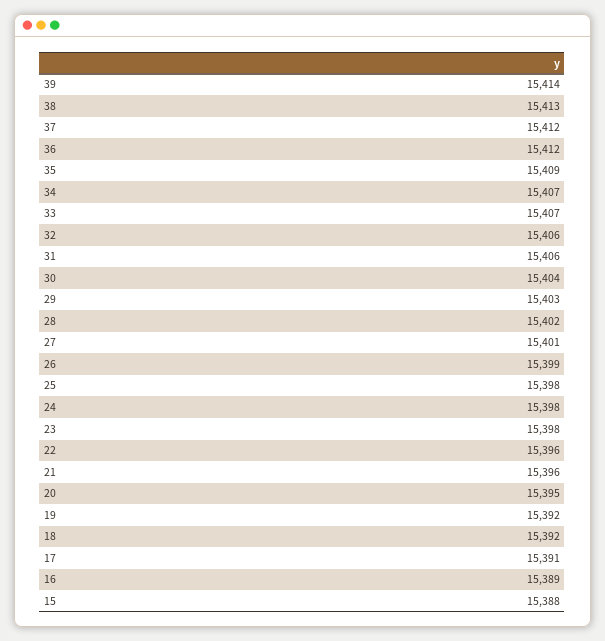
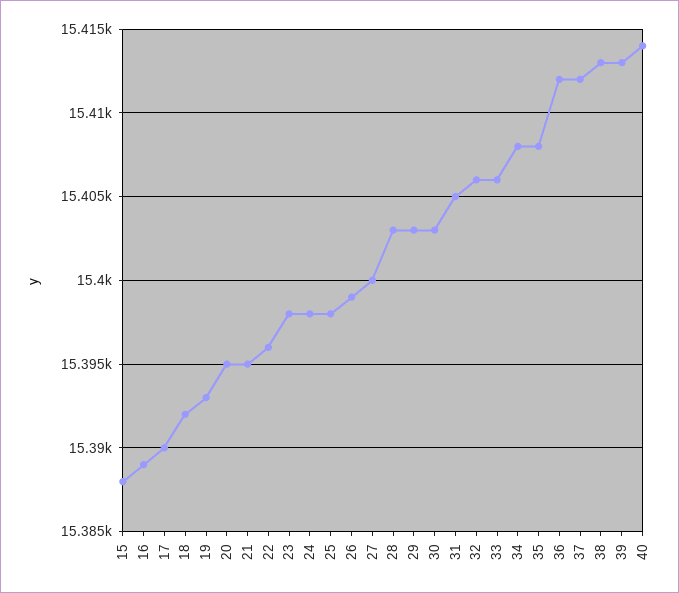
39: 15414 -> 15413
35: 15409 -> 15408
34: 15407 -> 15408
33: 15407 -> 15406
31: 15406 -> 15405
30: 15404 -> 15403
28: 15402 -> 15403
27: 15401 -> 15400
21: 15396 -> 15395
19: 15392 -> 15393
17: 15391 -> 15390
40: none -> 15414

